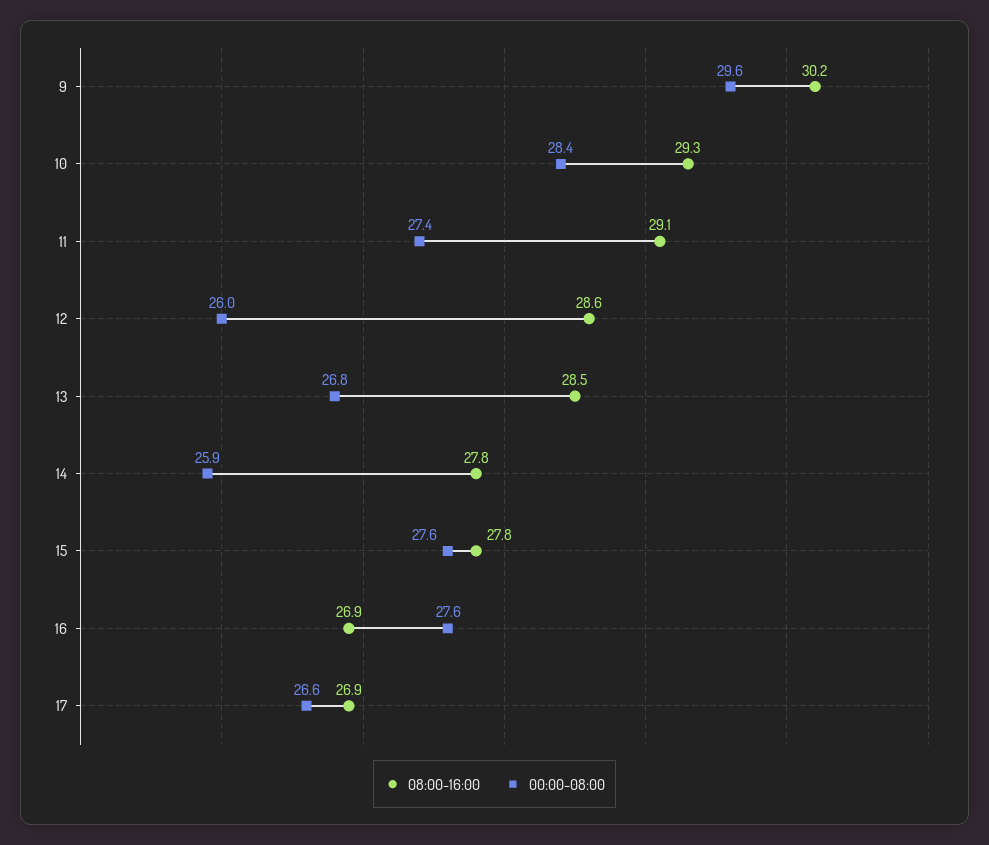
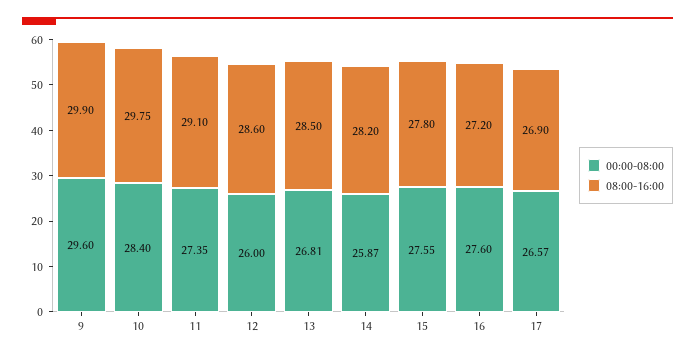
08:00-16:00, 9: 30.2 -> 29.9
08:00-16:00, 10: 29.3 -> 29.75
08:00-16:00, 14: 27.8 -> 28.2
08:00-16:00, 16: 26.9 -> 27.2

